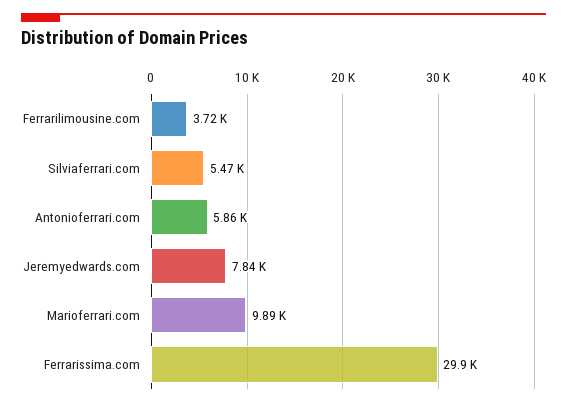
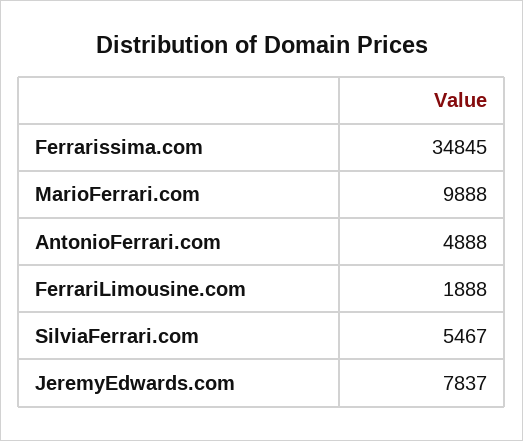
Ferrarilimousine.com: 3720 -> 1888
Antonioferrari.com: 5860 -> 4888
Ferrarissima.com: 29900 -> 34845

